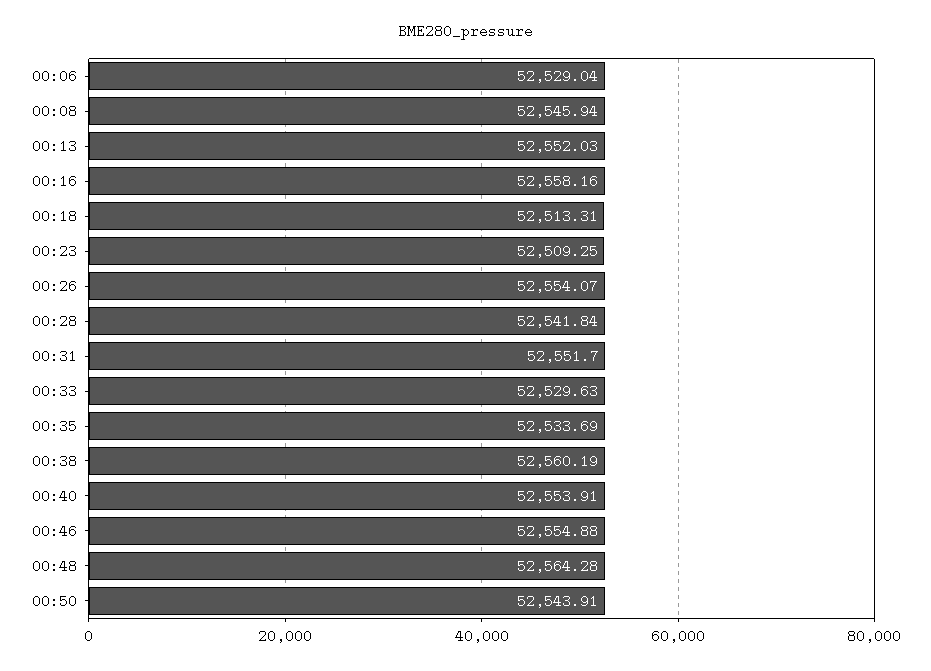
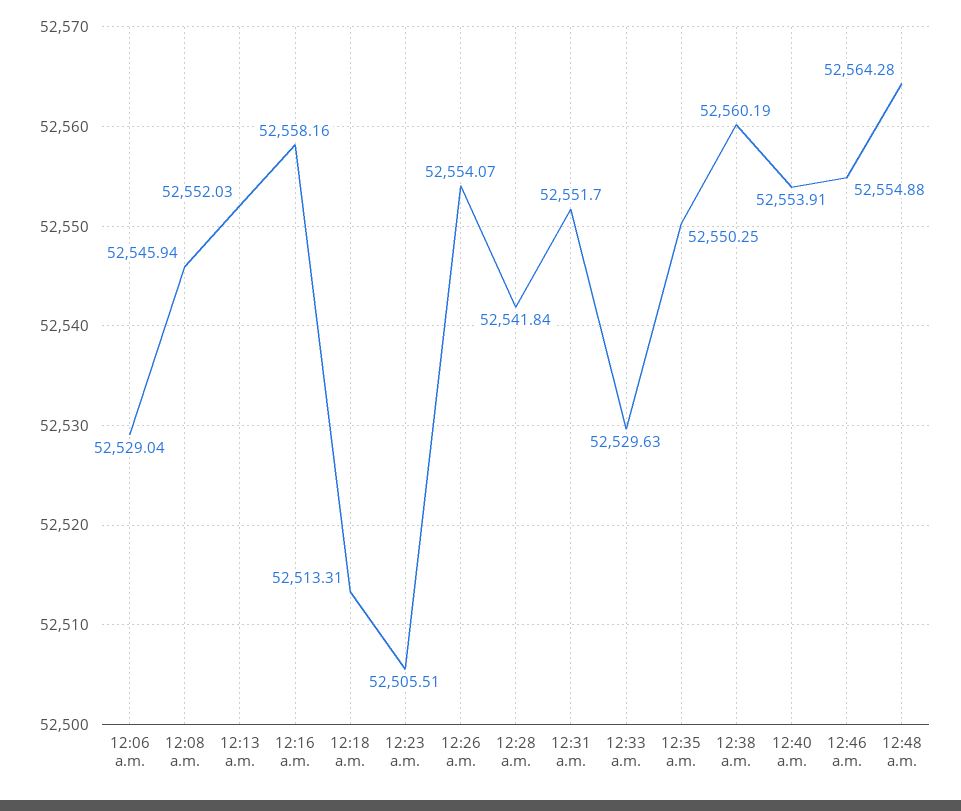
00:23: 52509.25 -> 52505.51
00:35: 52533.69 -> 52550.25
00:50: 52543.91 -> none

